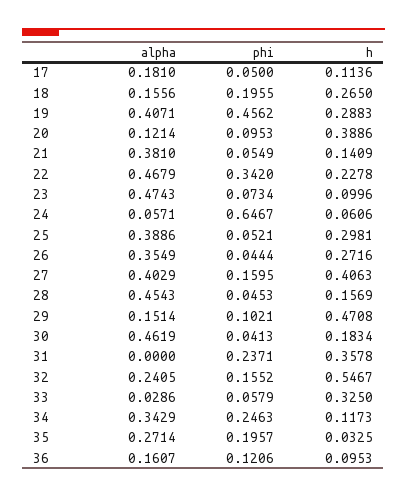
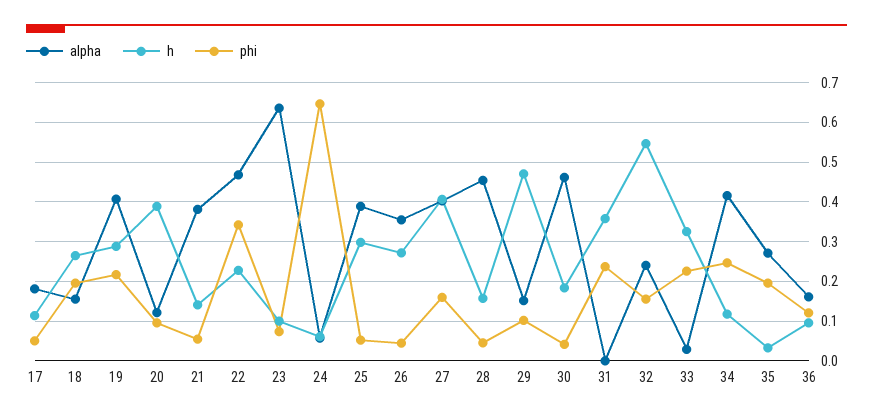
phi, 19: 0.4562 -> 0.22
alpha, 23: 0.4743 -> 0.64
phi, 33: 0.0579 -> 0.22
alpha, 34: 0.3429 -> 0.42

